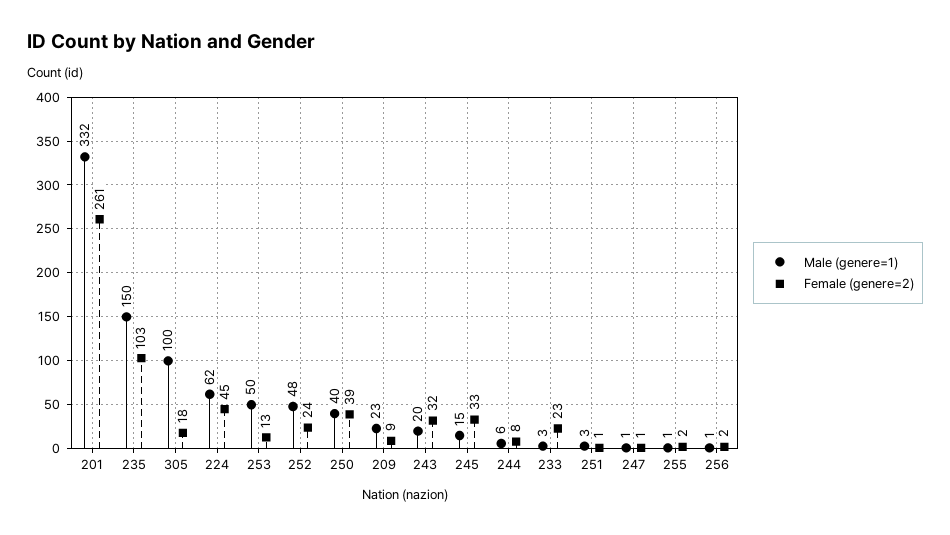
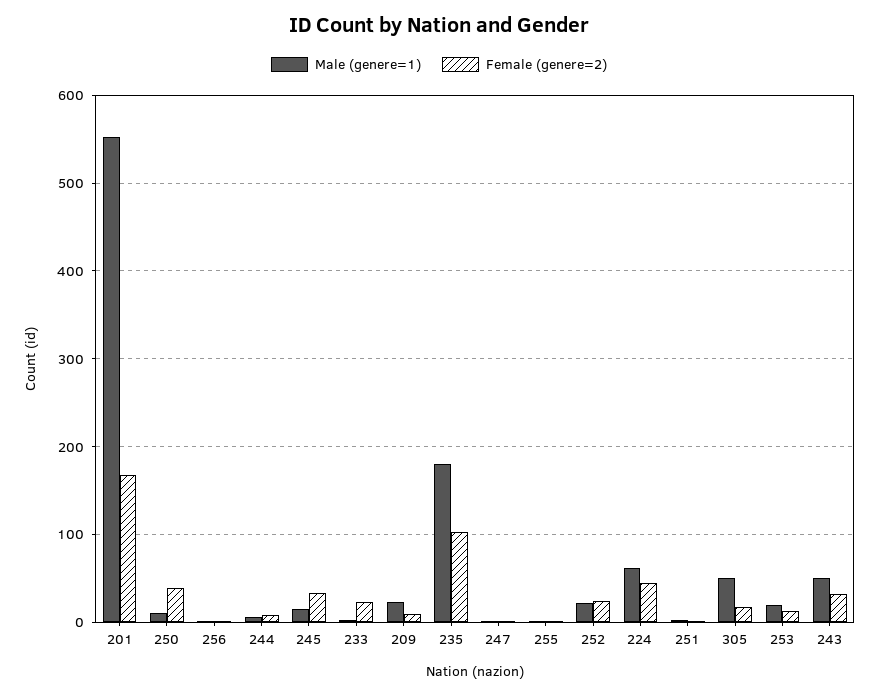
Male (genere=1), 201: 332 -> 550
Female (genere=2), 201: 261 -> 170
Male (genere=1), 235: 150 -> 180
Male (genere=1), 305: 100 -> 50
Male (genere=1), 253: 50 -> 20
Male (genere=1), 252: 48 -> 20
Male (genere=1), 250: 40 -> 10
Male (genere=1), 243: 20 -> 50

